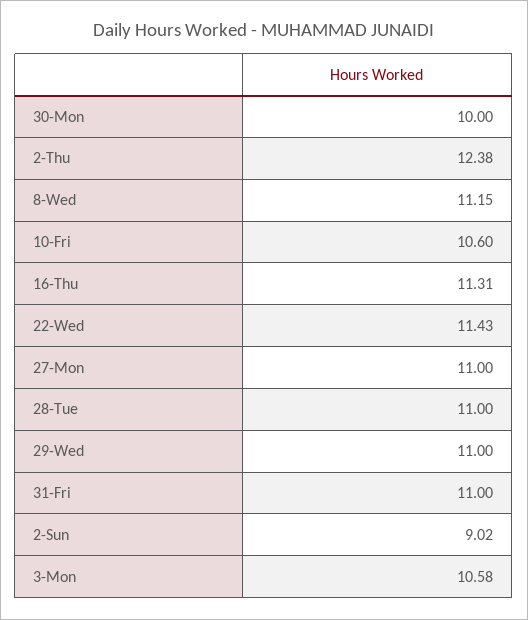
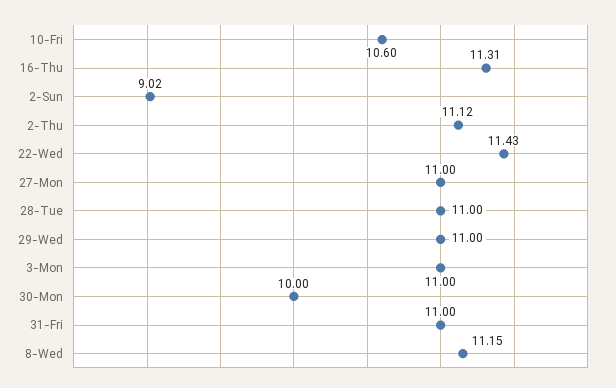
2-Thu: 12.38 -> 11.12
3-Mon: 10.58 -> 11

